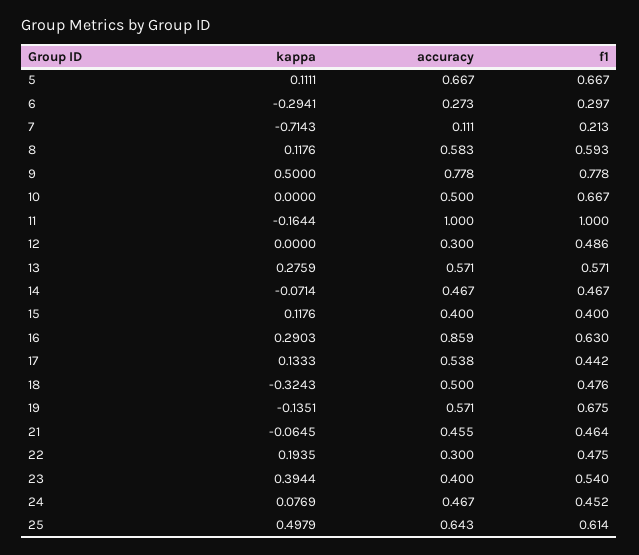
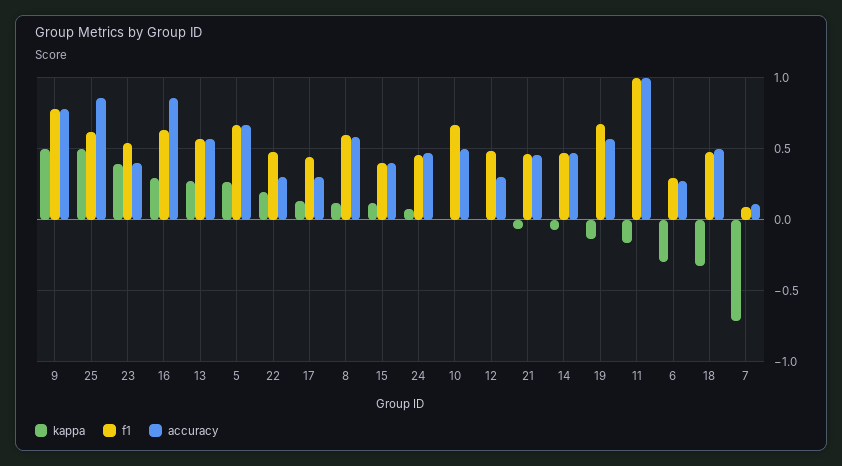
kappa, 5: 0.1111 -> 0.25
f1, 7: 0.213 -> 0.1
accuracy, 17: 0.538 -> 0.3
accuracy, 25: 0.643 -> 0.85

